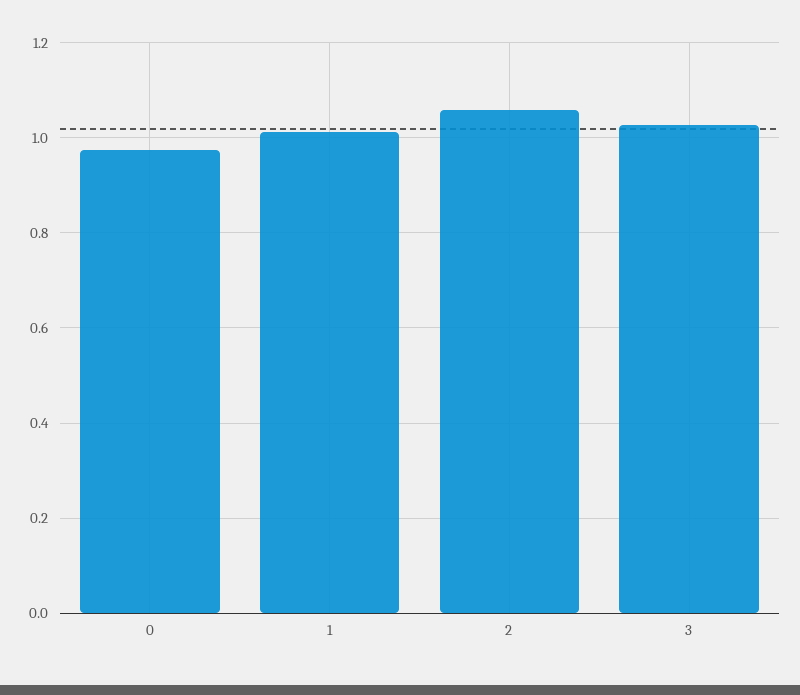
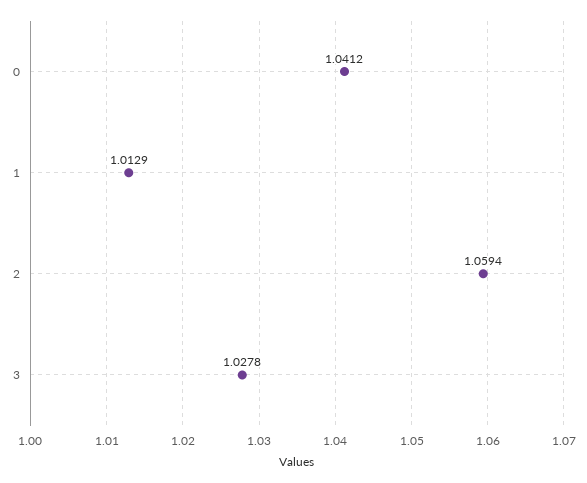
0: 0.98 -> 1.0412

